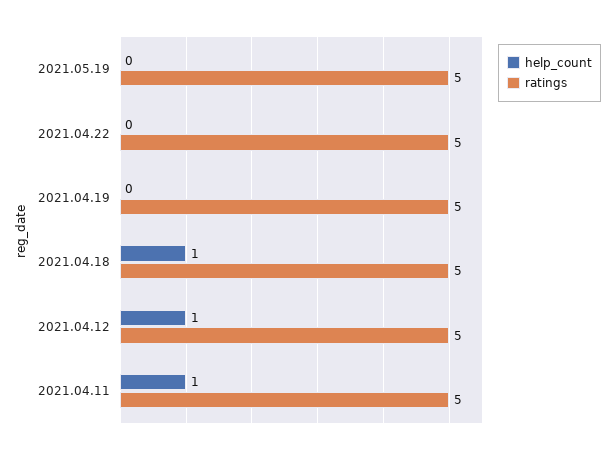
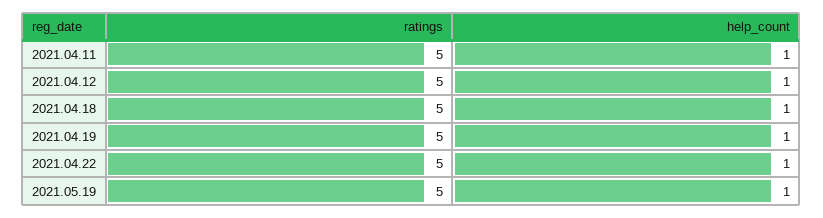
help_count, 2021.05.19: 0 -> 1
help_count, 2021.04.22: 0 -> 1
help_count, 2021.04.19: 0 -> 1

